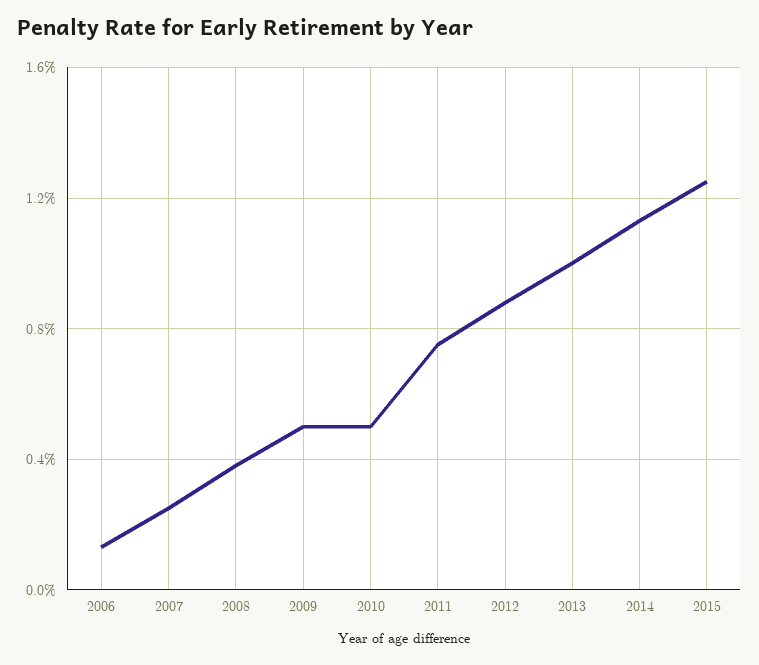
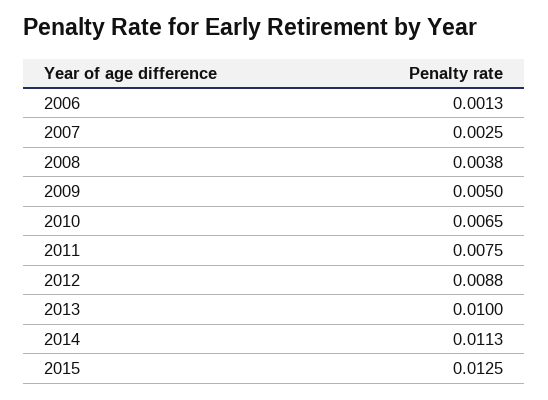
2010: 0.005 -> 0.0065

